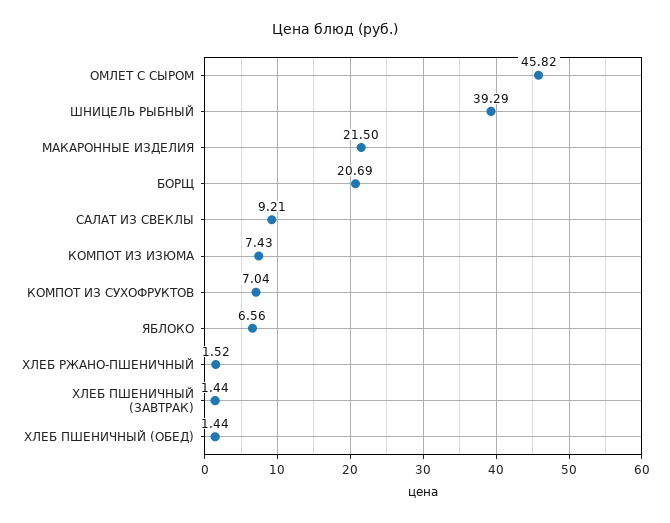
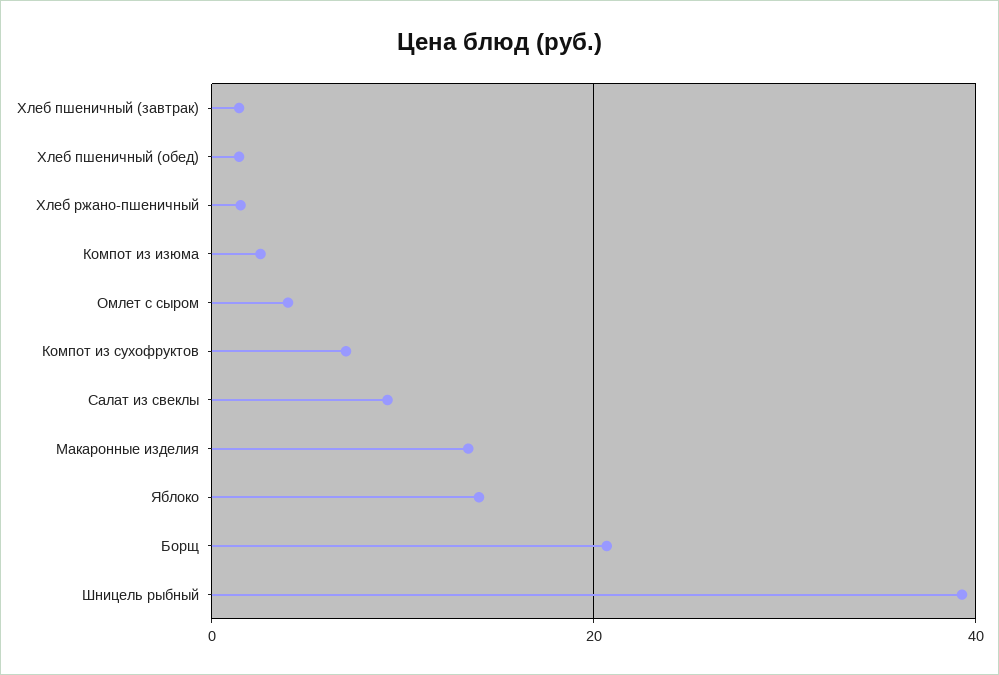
ОМЛЕТ С СЫРОМ: 45.82 -> 4
МАКАРОННЫЕ ИЗДЕЛИЯ: 21.5 -> 14
КОМПОТ ИЗ ИЗЮМА: 7.43 -> 2
ЯБЛОКО: 6.56 -> 14

